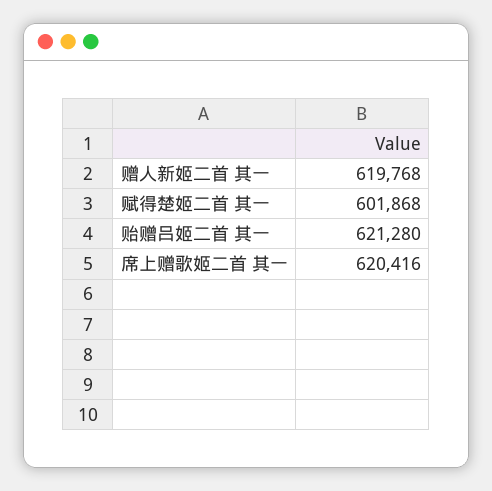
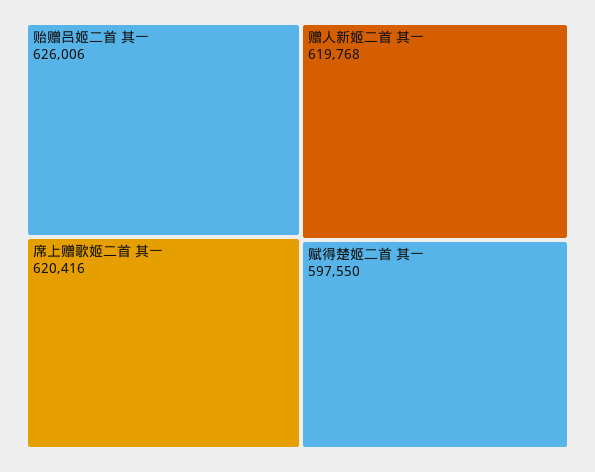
赋得楚姬二首 其一: 601868 -> 597550
贻赠吕姬二首 其一: 621280 -> 626006

